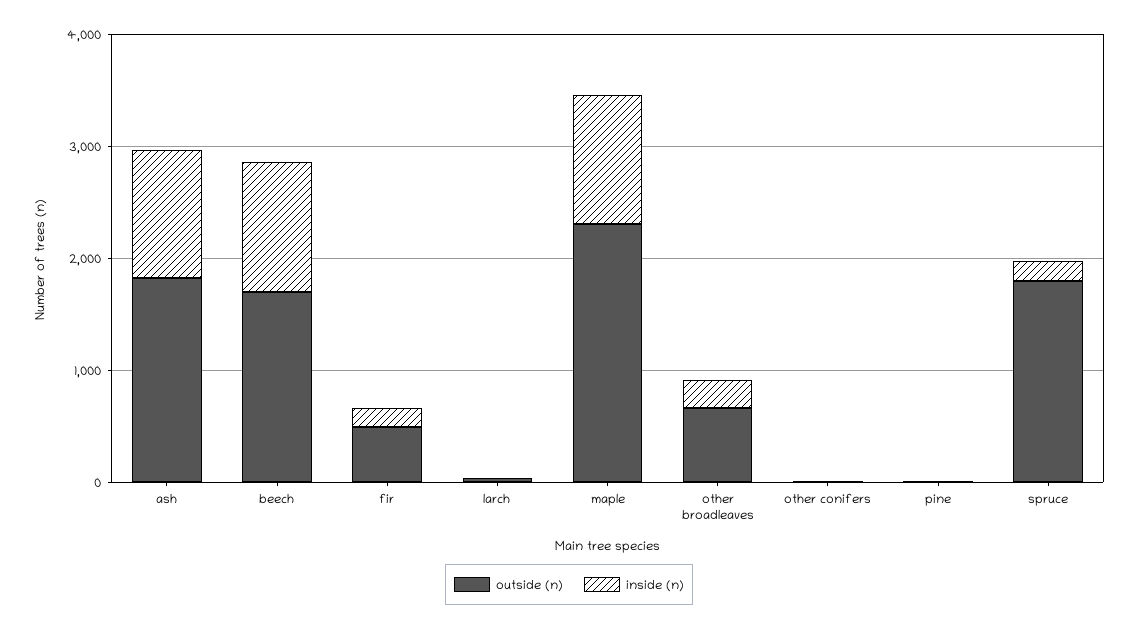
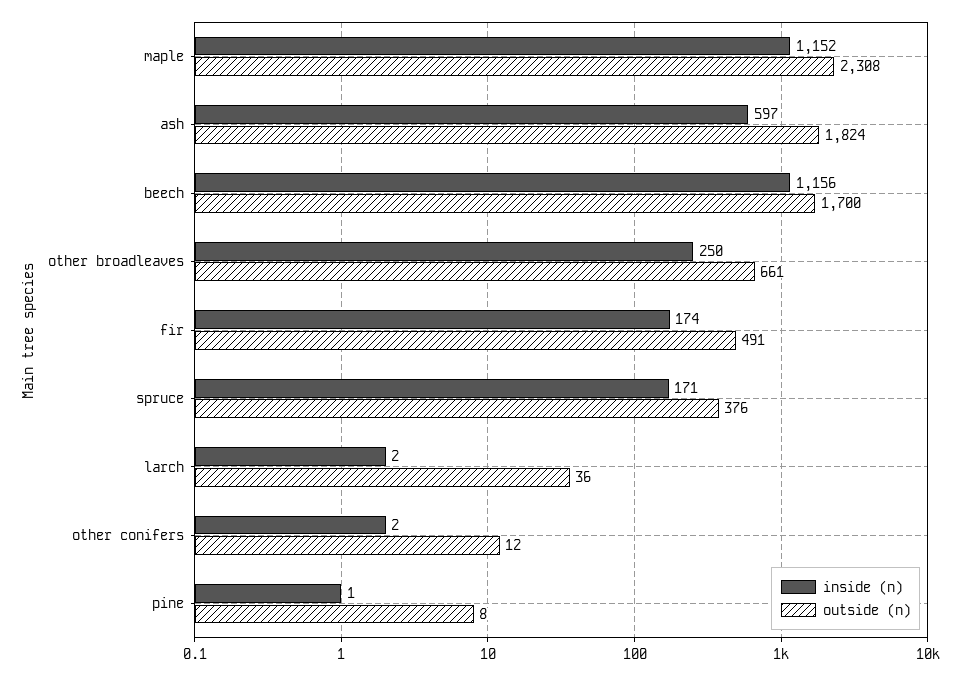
inside (n), ash: 1200 -> 597
outside (n), spruce: 1800 -> 376

